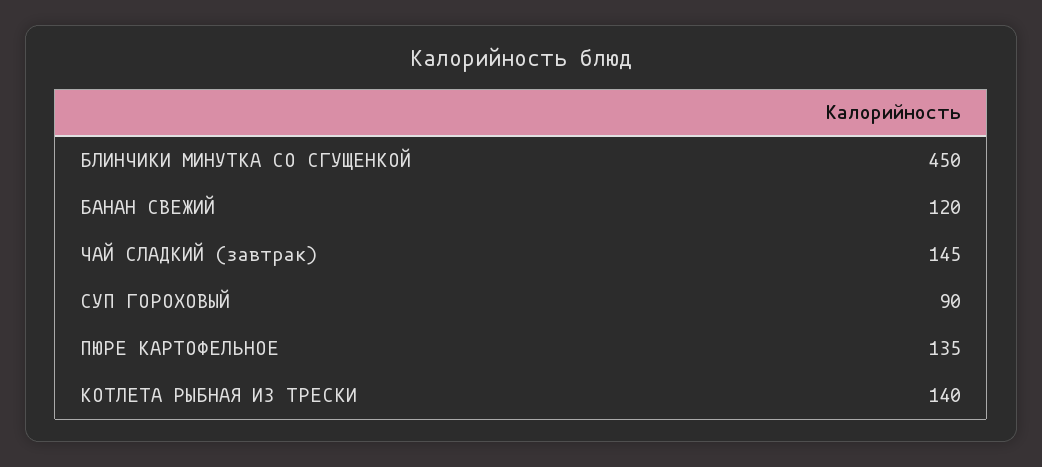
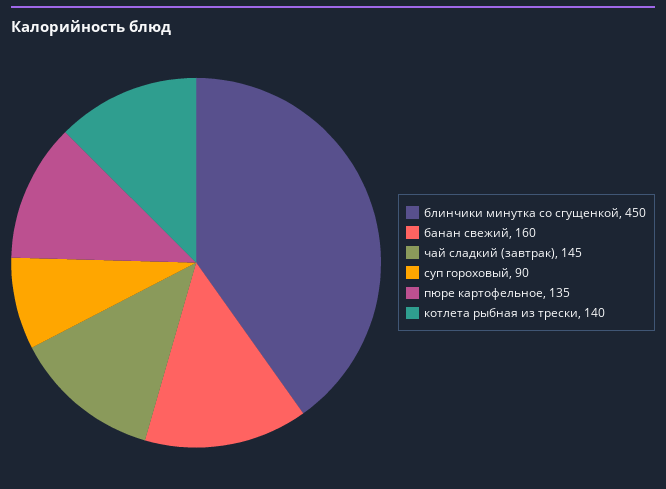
БАНАН СВЕЖИЙ: 120 -> 160

